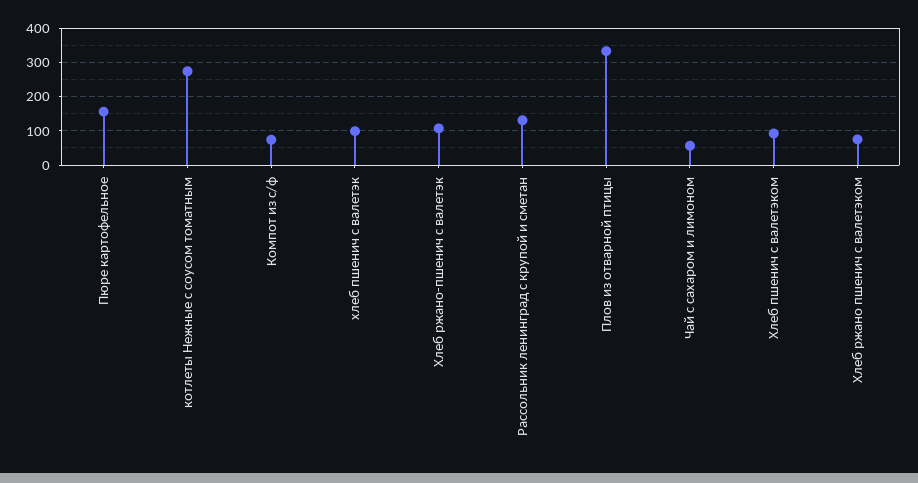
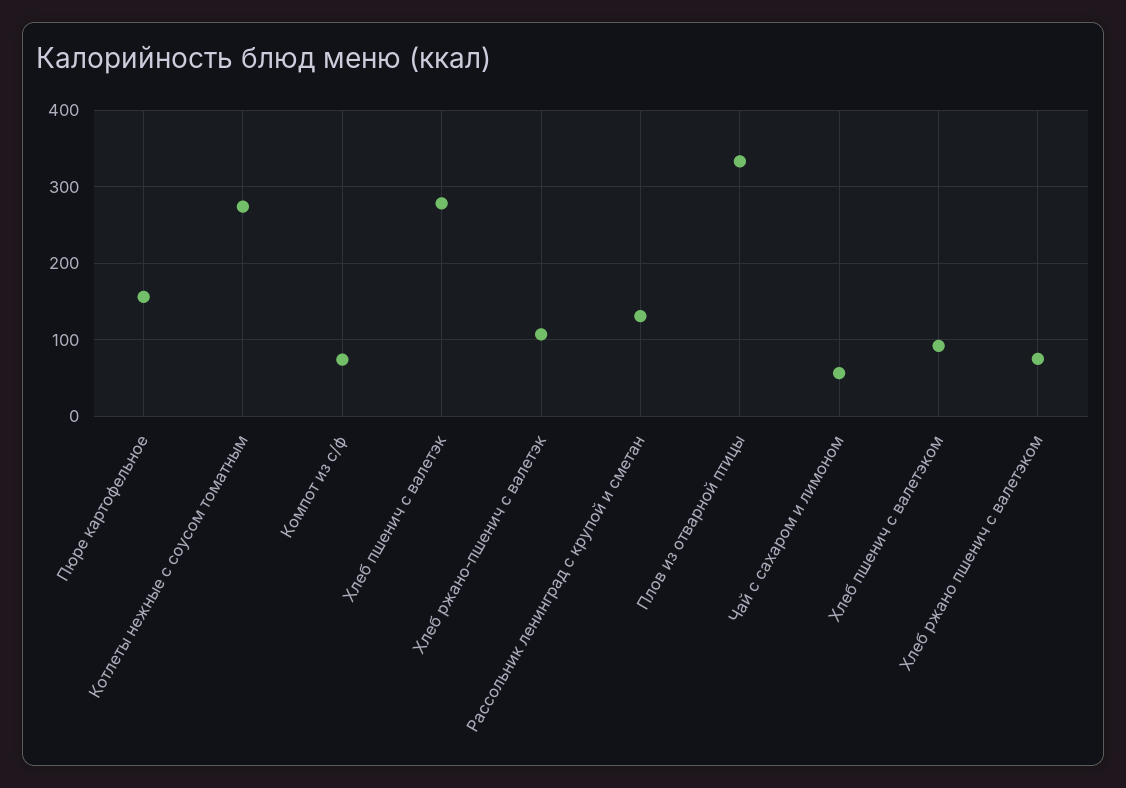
хлеб пшенич с валетэк: 100 -> 280

